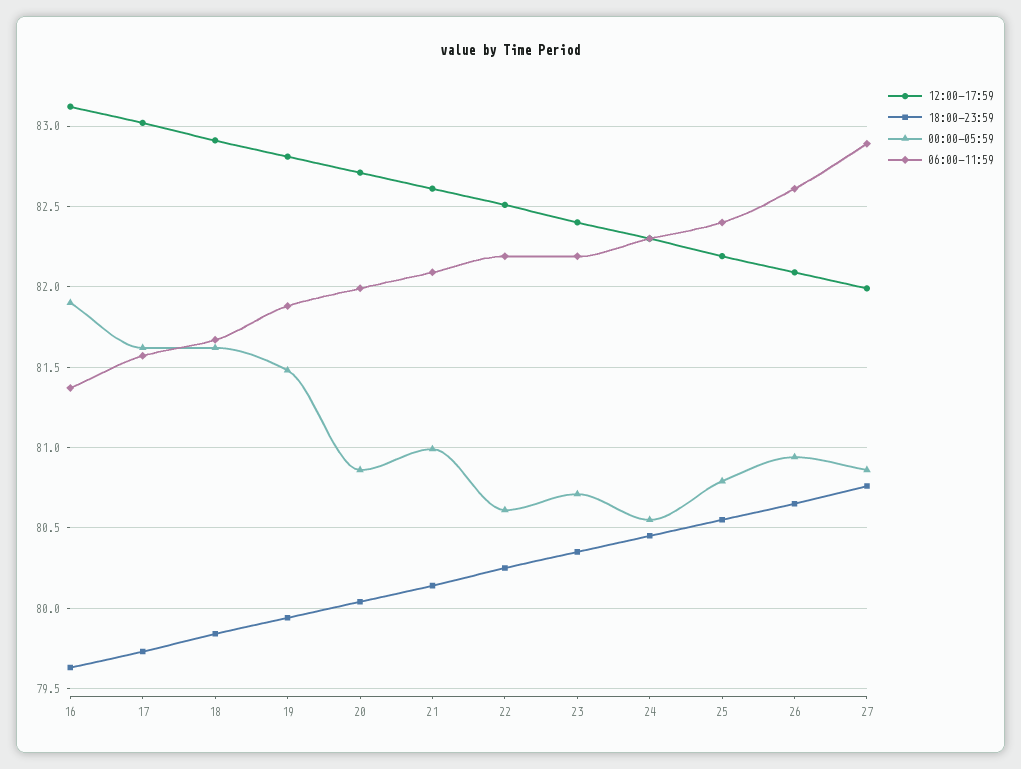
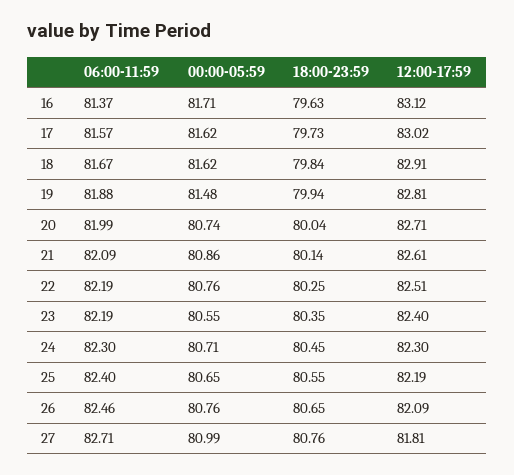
00:00-05:59, 16: 81.9 -> 81.71
00:00-05:59, 20: 80.85 -> 80.74
00:00-05:59, 21: 81 -> 80.86
00:00-05:59, 22: 80.6 -> 80.76
00:00-05:59, 23: 80.7 -> 80.55
00:00-05:59, 24: 80.55 -> 80.71
00:00-05:59, 25: 80.8 -> 80.65
00:00-05:59, 26: 80.95 -> 80.76
06:00-11:59, 26: 82.6 -> 82.46
12:00-17:59, 27: 82 -> 81.81
00:00-05:59, 27: 80.85 -> 80.99
06:00-11:59, 27: 82.9 -> 82.71

